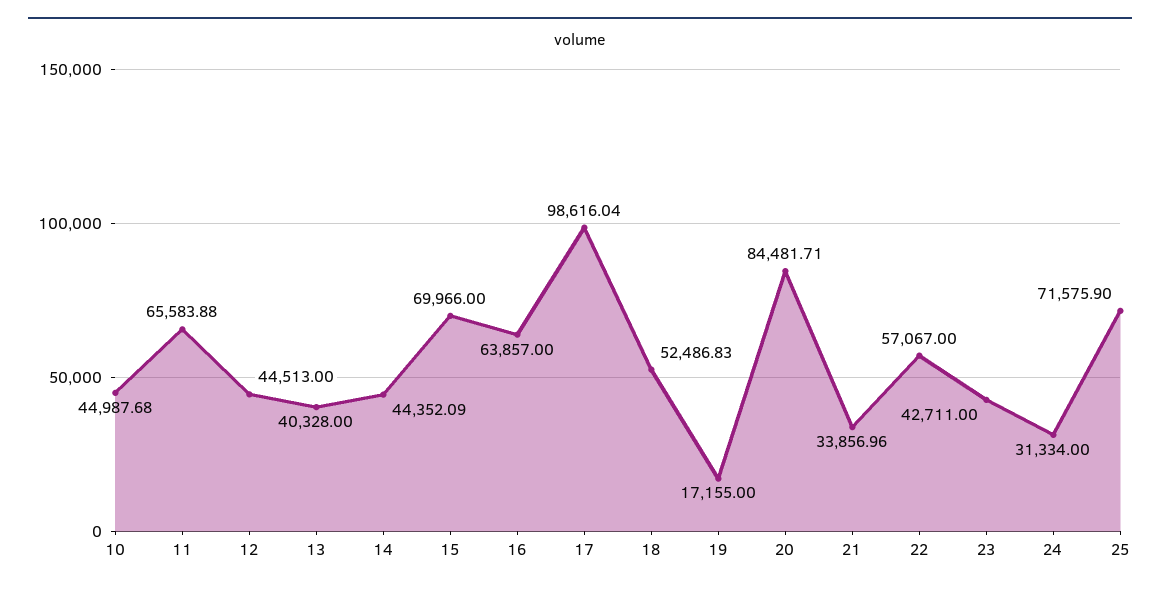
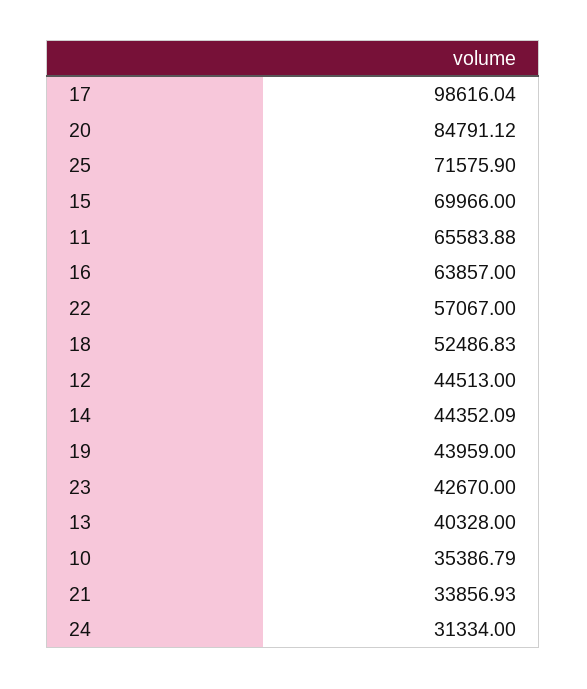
10: 44987.68 -> 35386.79
19: 17155 -> 43959
20: 84481.71 -> 84791.12
21: 33856.96 -> 33856.93
23: 42711 -> 42670

